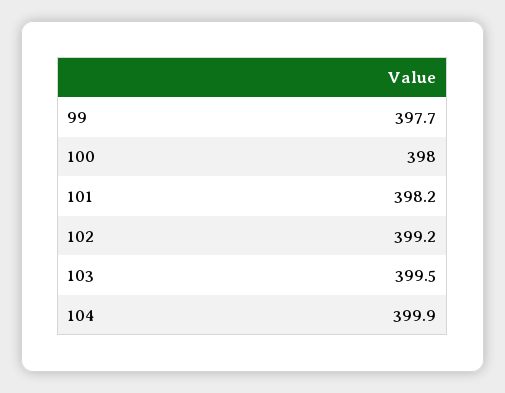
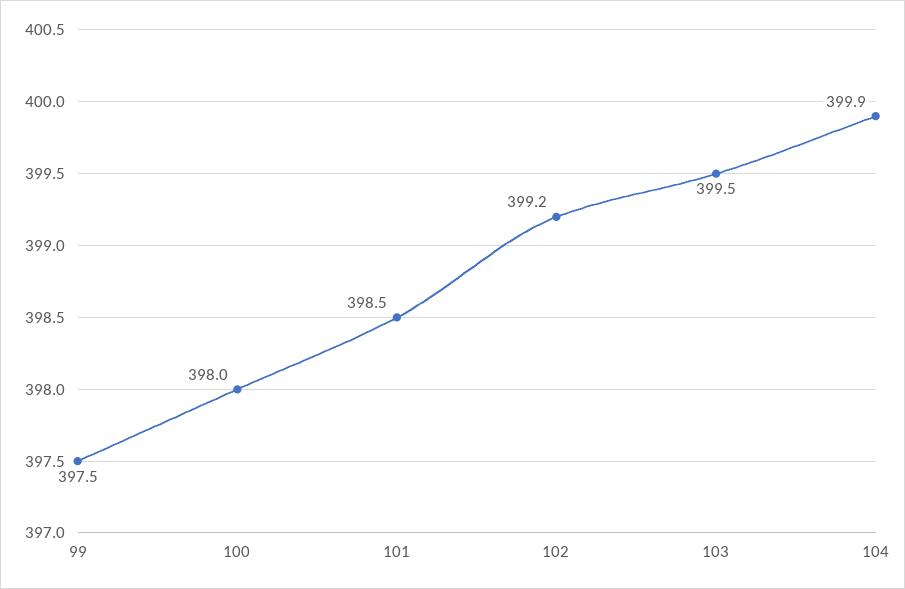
99: 397.7 -> 397.5
101: 398.2 -> 398.5

